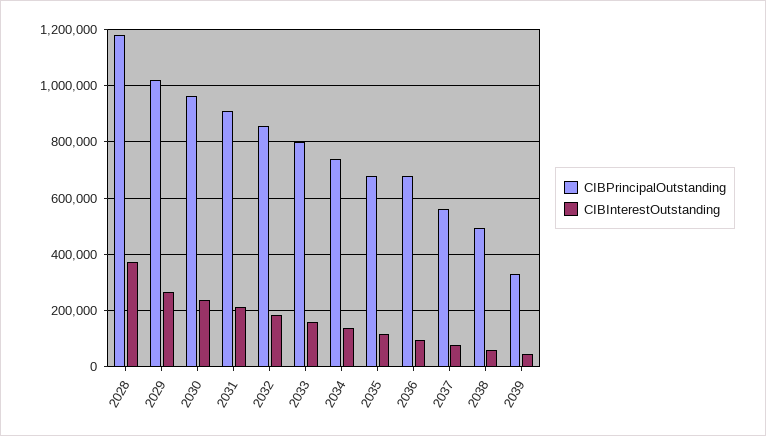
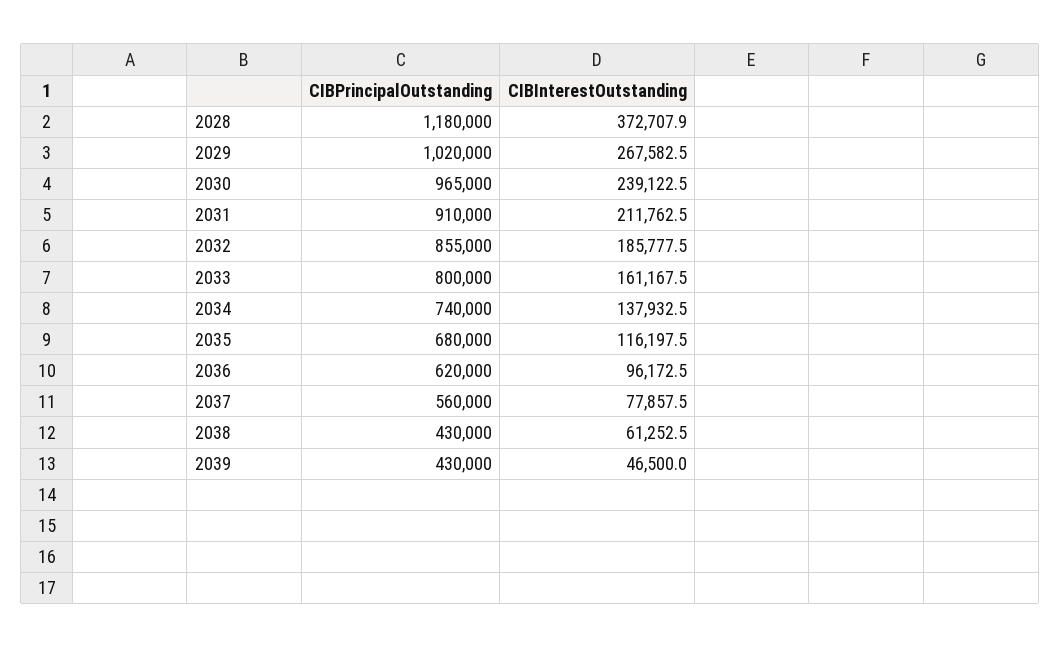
CIBPrincipalOutstanding, 2036: 675000 -> 620000
CIBPrincipalOutstanding, 2038: 500000 -> 430000
CIBPrincipalOutstanding, 2039: 325000 -> 430000

